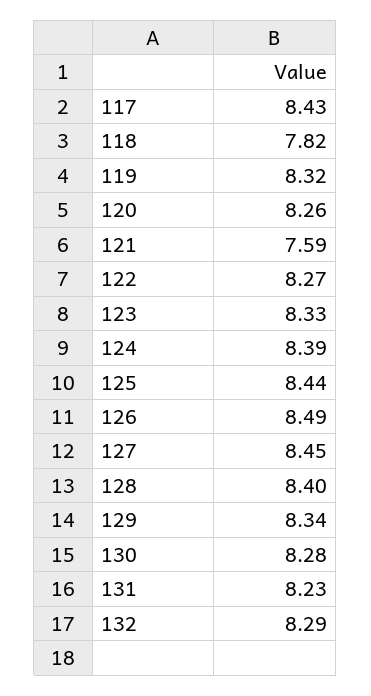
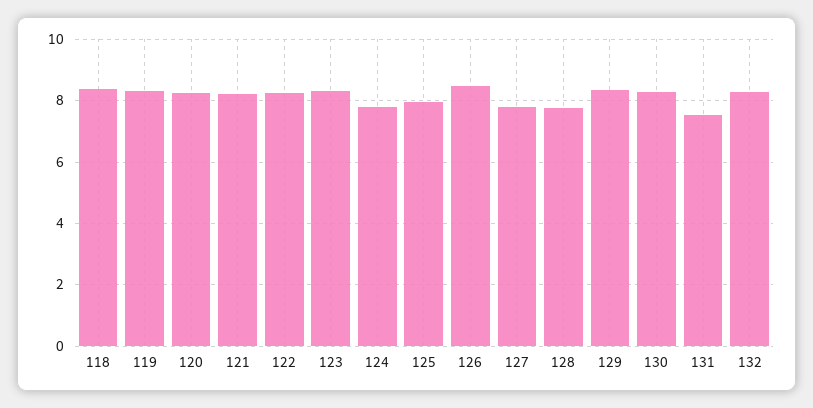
117: 8.43 -> none
118: 7.82 -> 8.4
121: 7.59 -> 8.2
124: 8.39 -> 7.8
125: 8.44 -> 8
127: 8.45 -> 7.8
128: 8.4 -> 7.8
131: 8.23 -> 7.6

